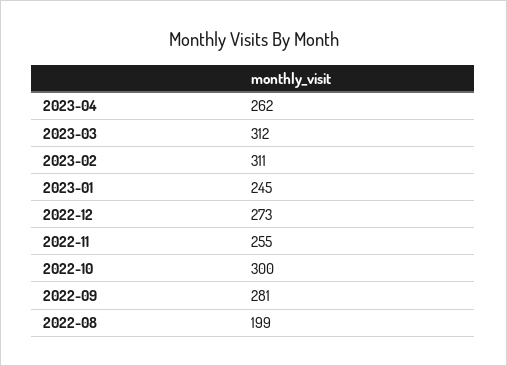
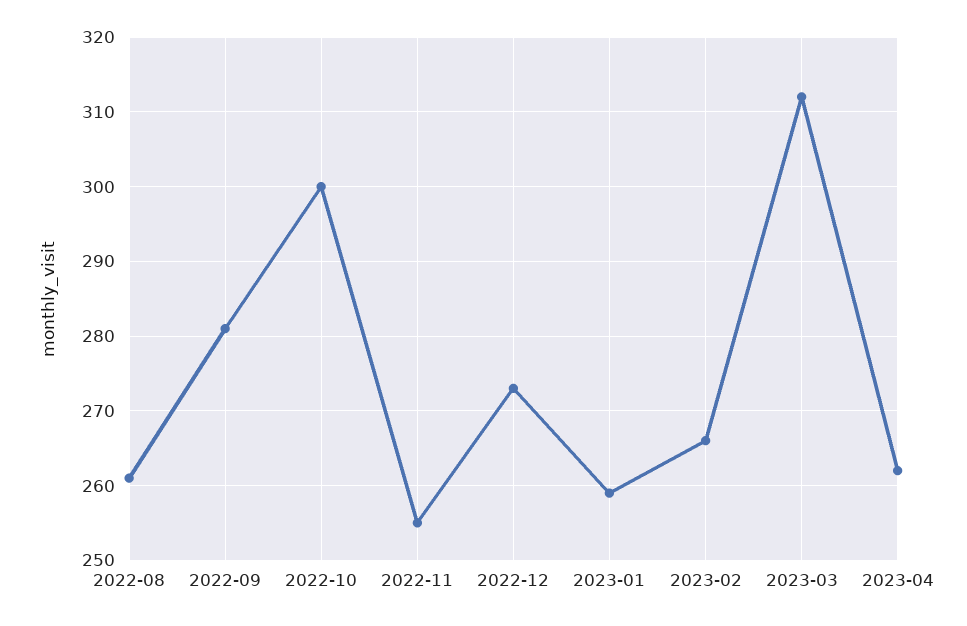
2023-02: 311 -> 266
2023-01: 245 -> 259
2022-08: 199 -> 261

